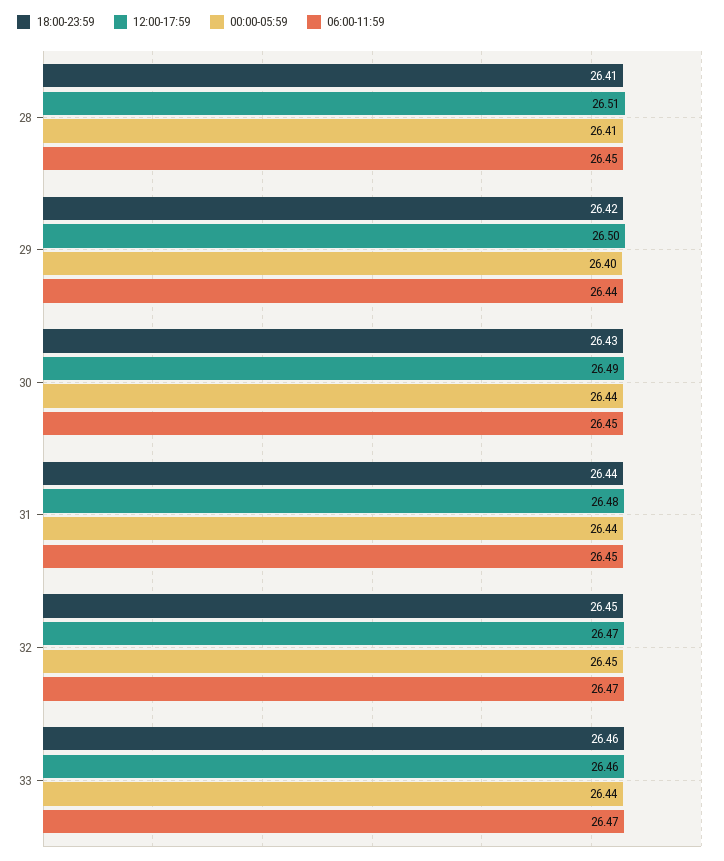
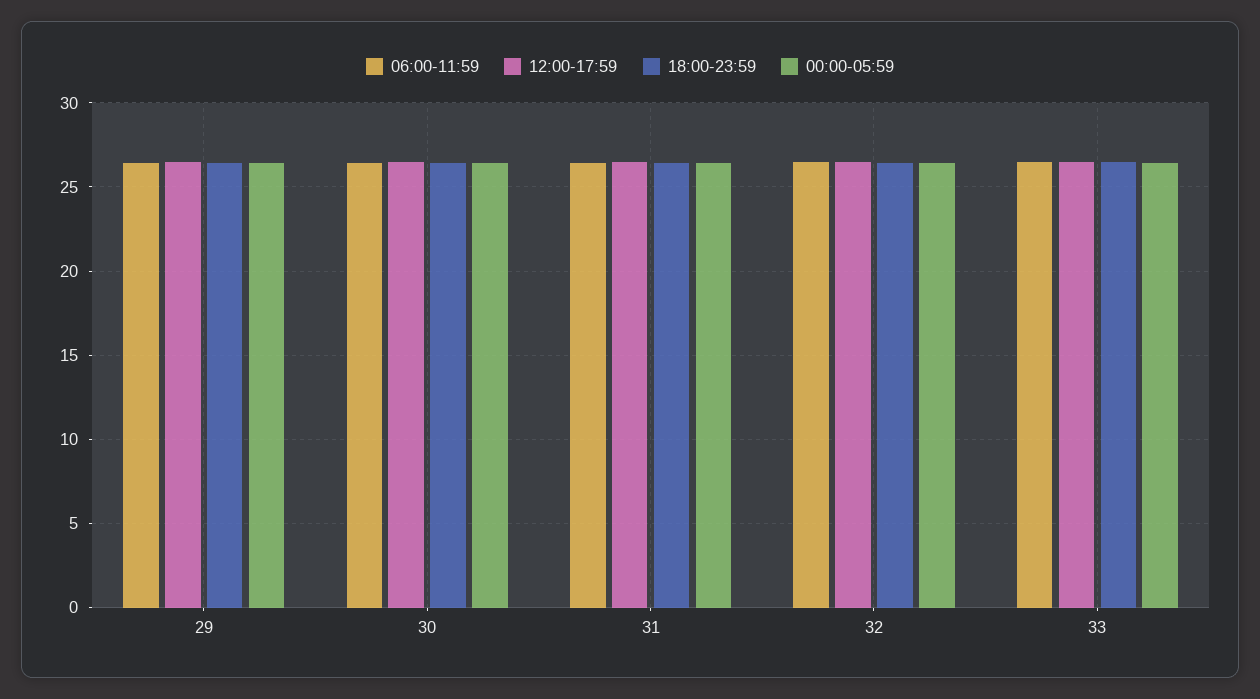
18:00-23:59, 28: 26.41 -> none
12:00-17:59, 28: 26.51 -> none
00:00-05:59, 28: 26.41 -> none
06:00-11:59, 28: 26.45 -> none

